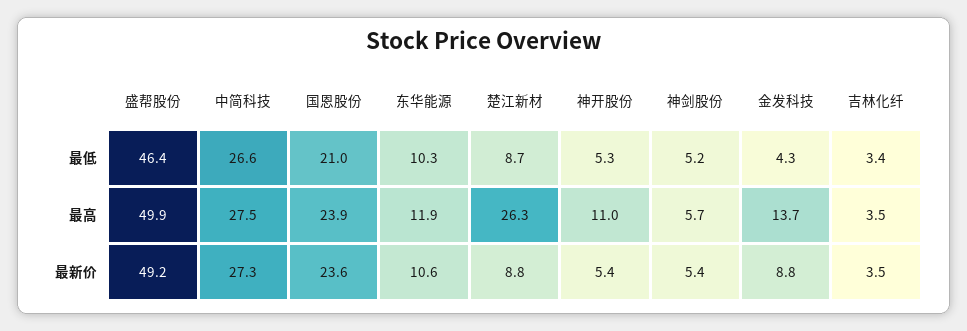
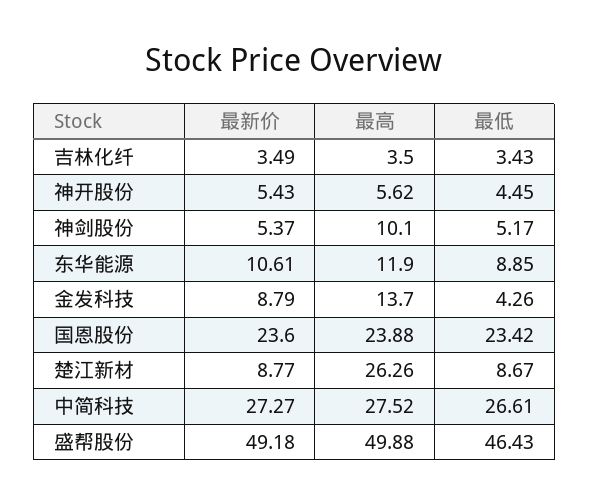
国恩股份, 最低: 21 -> 23.42
东华能源, 最低: 10.3 -> 8.85
神开股份, 最低: 5.3 -> 4.45
神开股份, 最高: 11 -> 5.62
神剑股份, 最高: 5.7 -> 10.1

